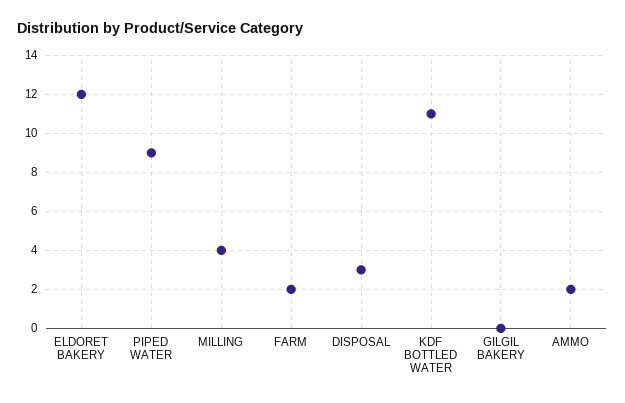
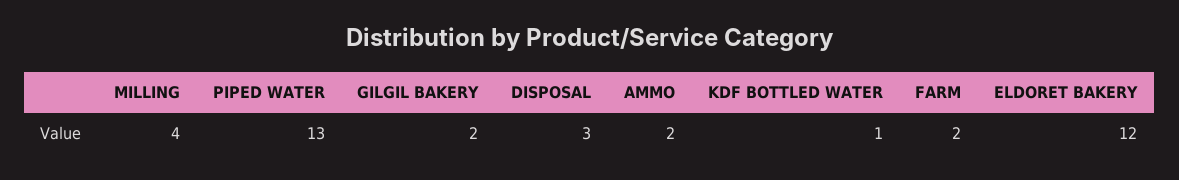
PIPED WATER: 9 -> 13
KDF BOTTLED WATER: 11 -> 1
GILGIL BAKERY: 0 -> 2

